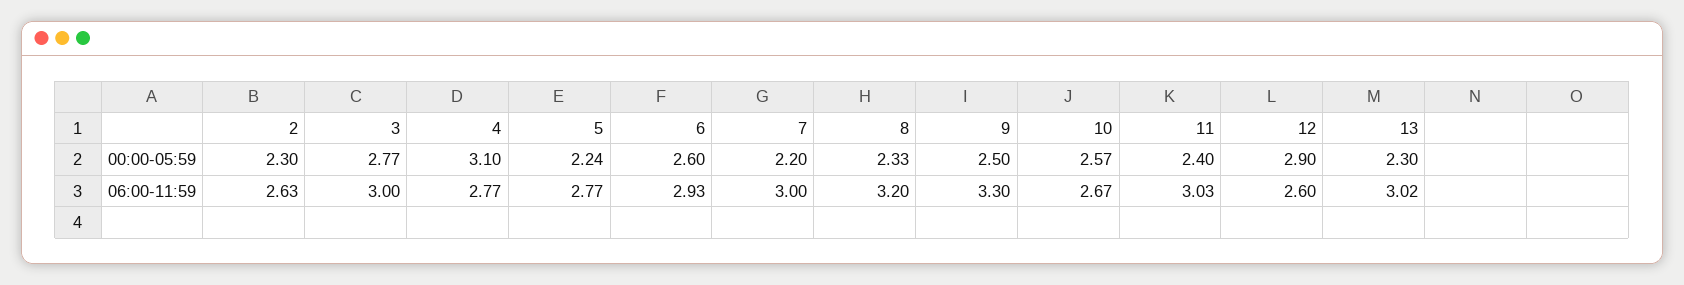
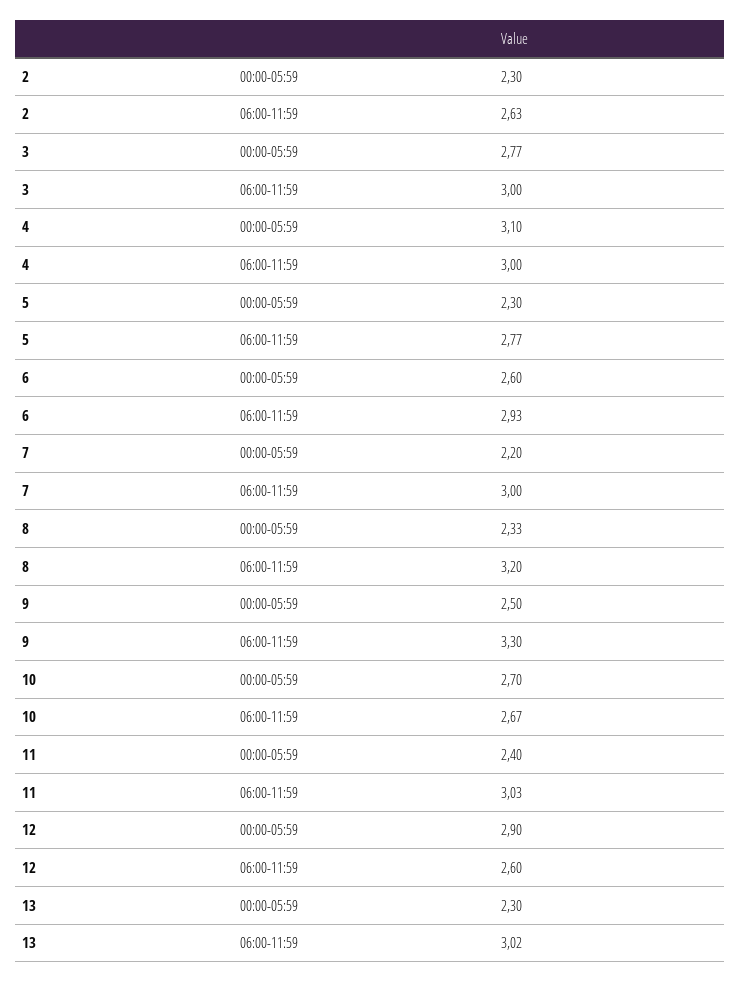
5, 00:00-05:59: 2.24 -> 2.3
10, 00:00-05:59: 2.57 -> 2.7
4, 06:00-11:59: 2.77 -> 3

